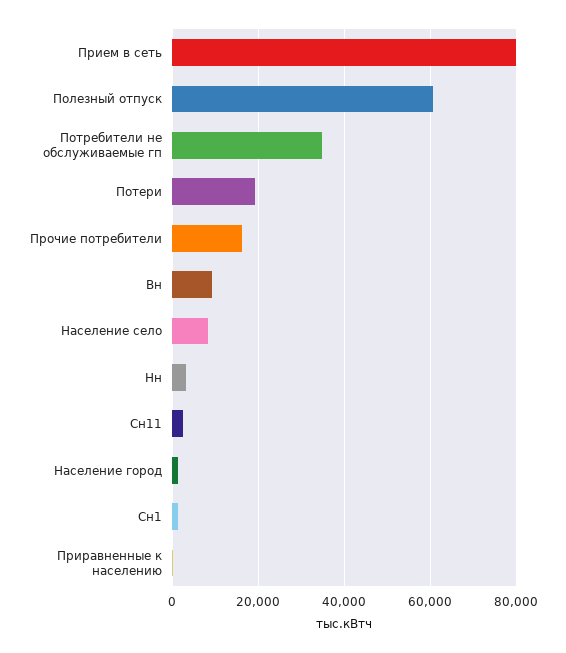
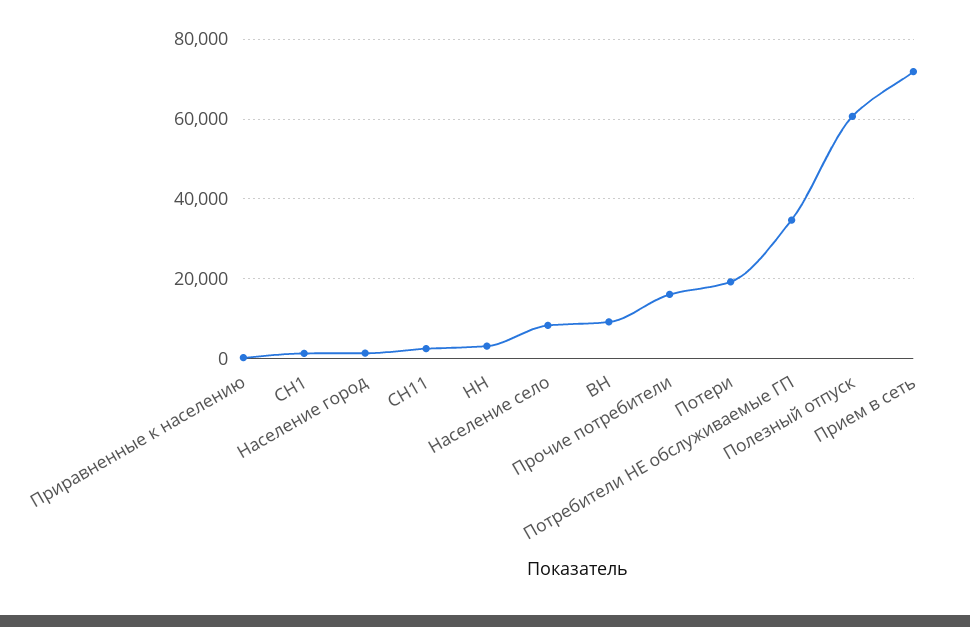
Прием в сеть: 80000 -> 72000

